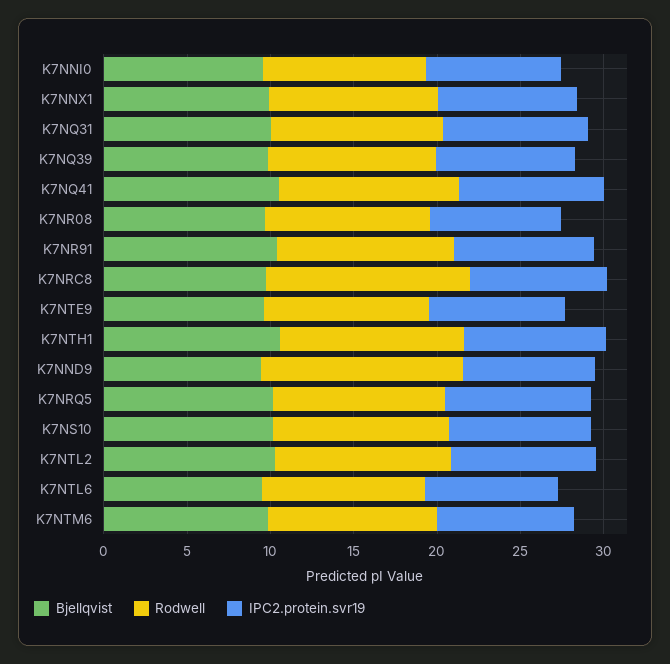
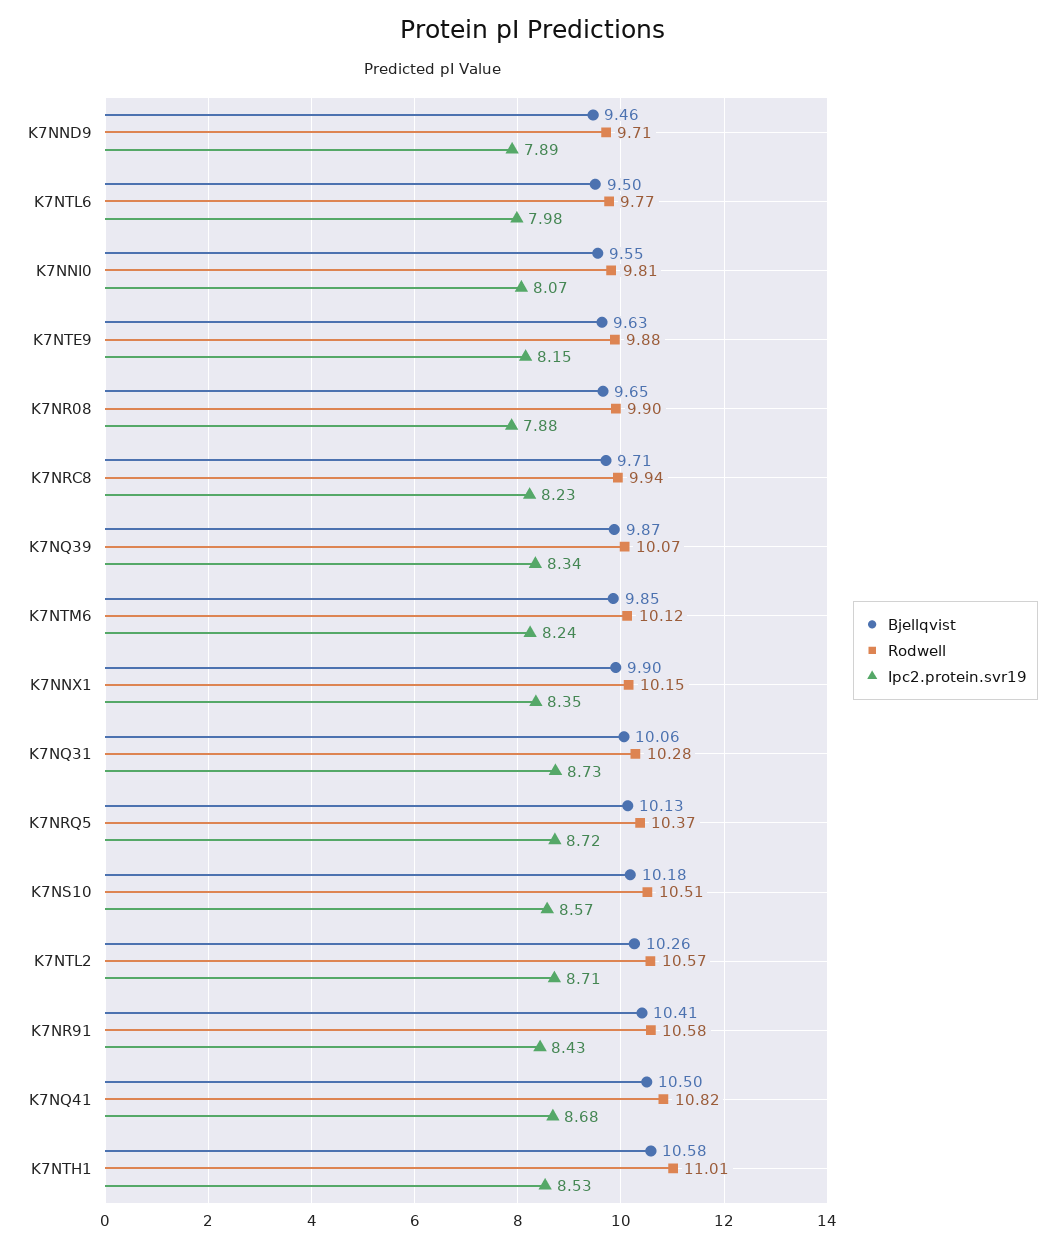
Rodwell, K7NRC8: 12 -> 9.94
Rodwell, K7NND9: 12 -> 9.71

